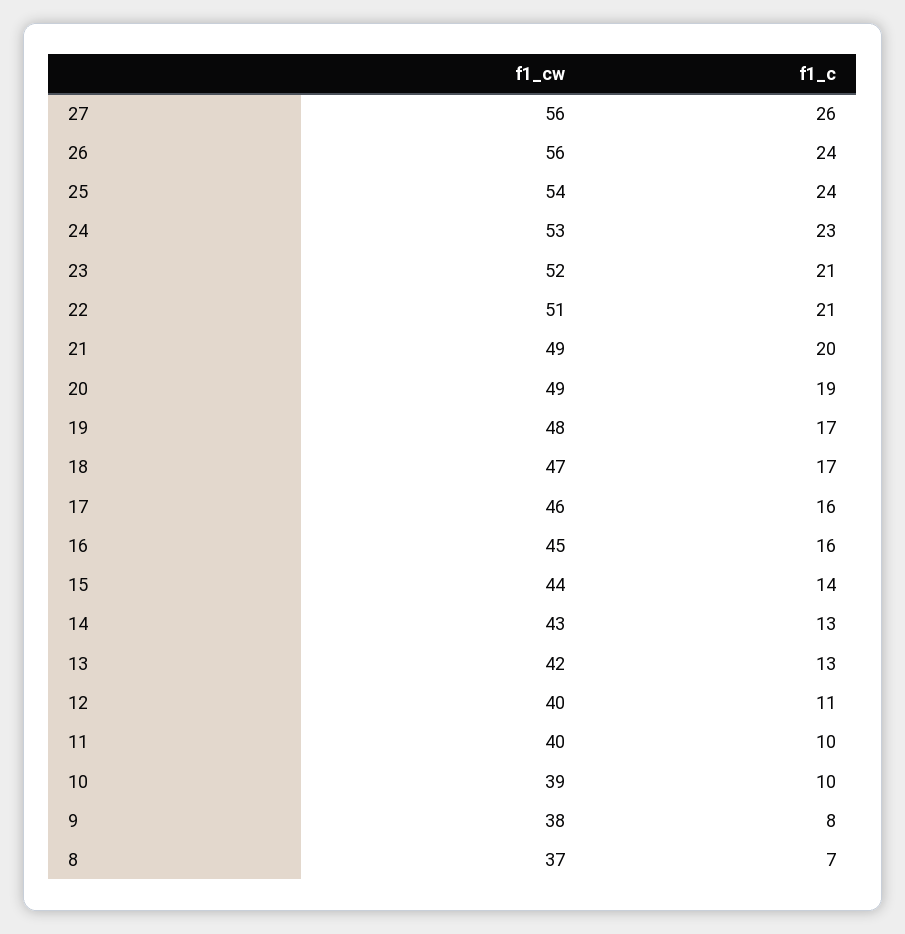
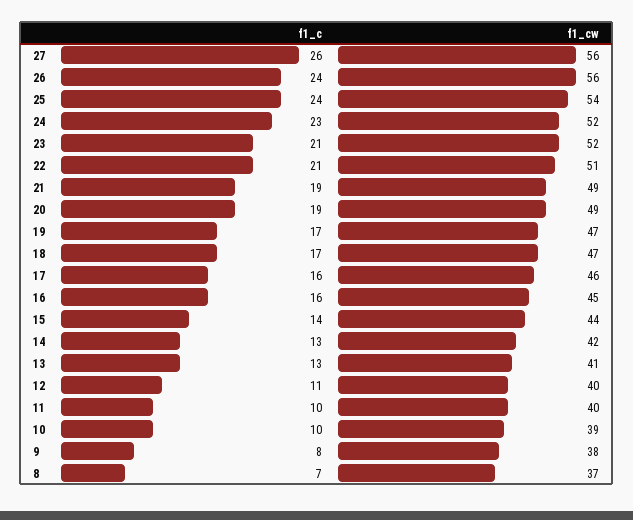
f1_cw, 24: 53 -> 52
f1_c, 21: 20 -> 19
f1_cw, 19: 48 -> 47
f1_cw, 14: 43 -> 42
f1_cw, 13: 42 -> 41

